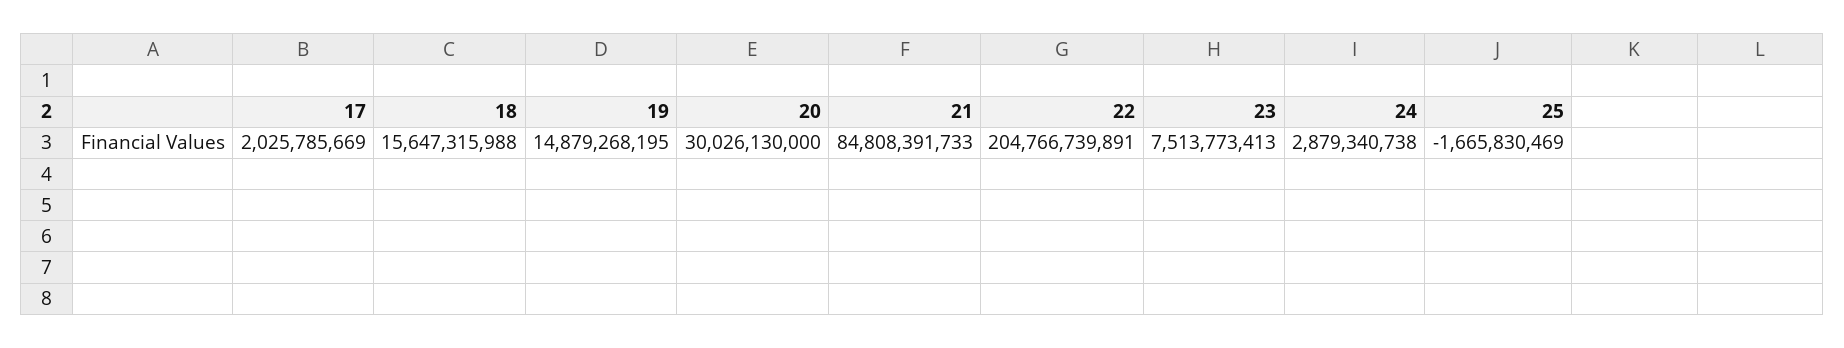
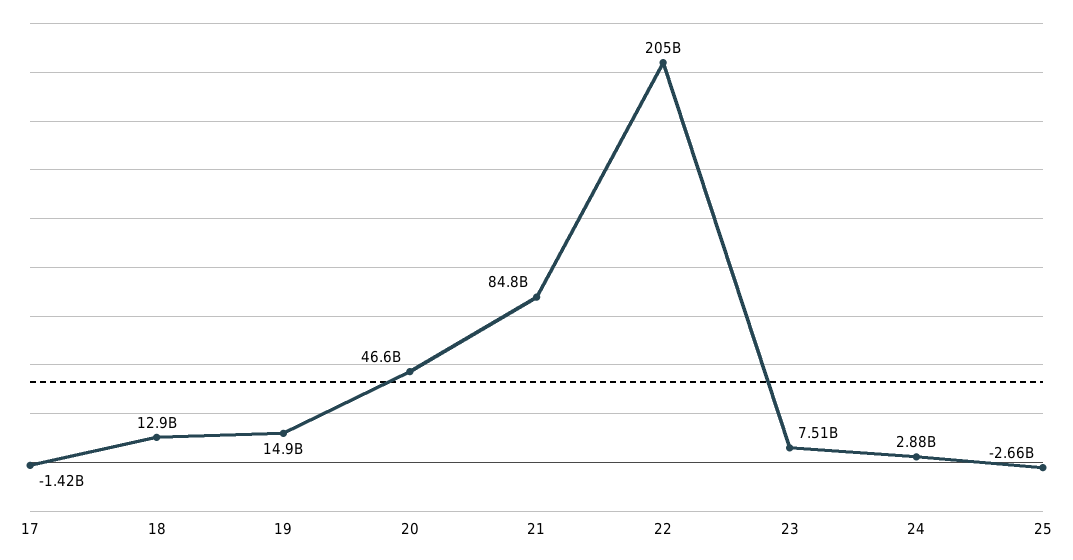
17: 2025785669 -> -1420000000
18: 15647315988 -> 12900000000
20: 30026130000 -> 46600000000
25: -1665830469 -> -2660000000

